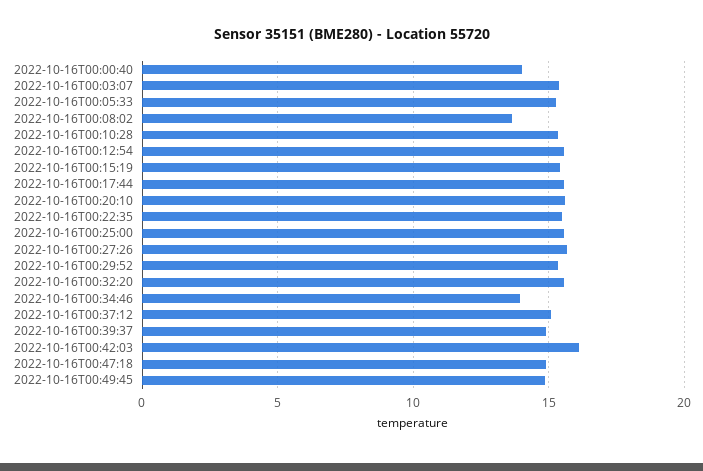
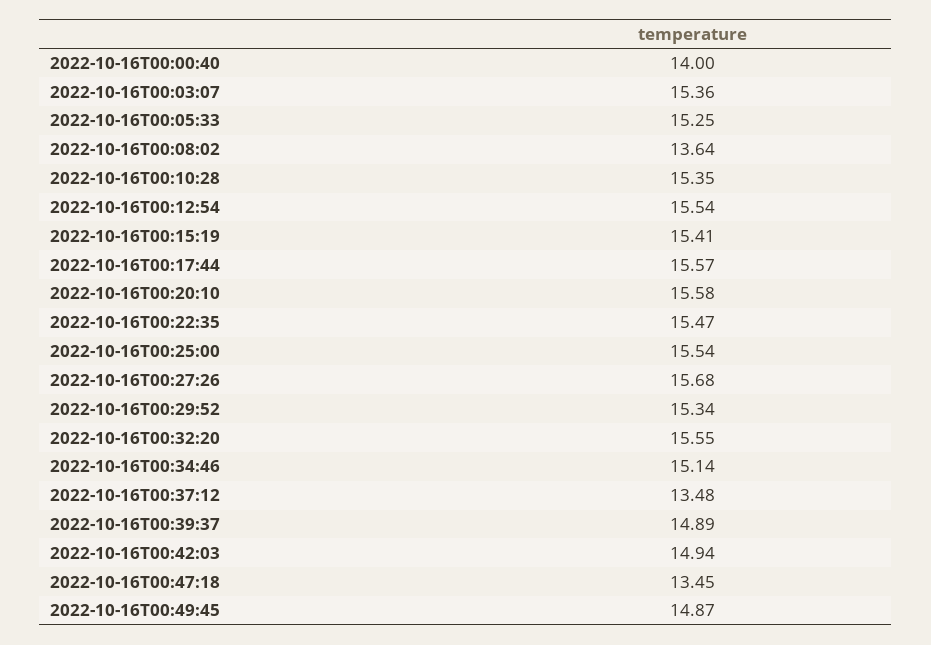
2022-10-16T00:34:46: 14 -> 15.14
2022-10-16T00:37:12: 15 -> 13.48
2022-10-16T00:42:03: 16 -> 14.94
2022-10-16T00:47:18: 15 -> 13.45

